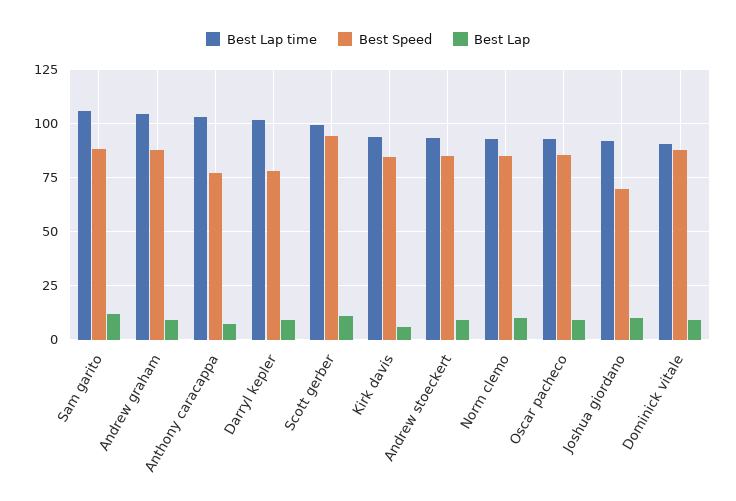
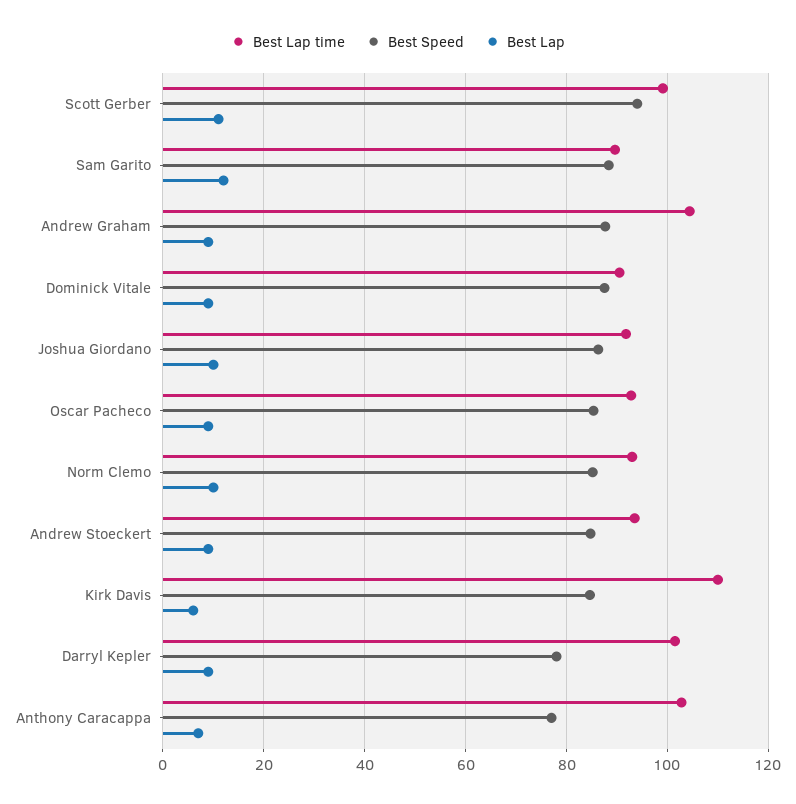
Best Lap time, Sam garito: 105 -> 90
Best Lap time, Kirk davis: 95 -> 110
Best Speed, Joshua giordano: 70 -> 86

